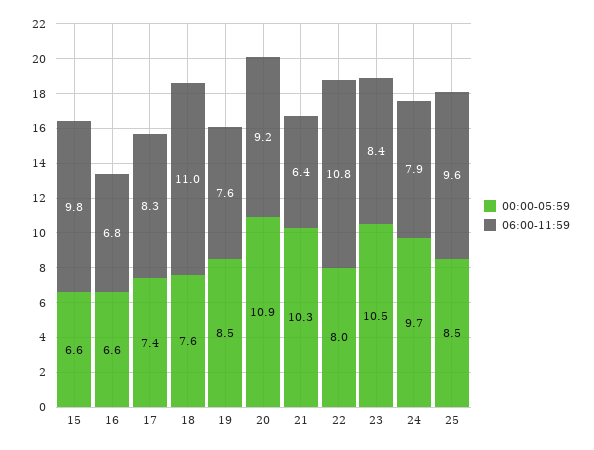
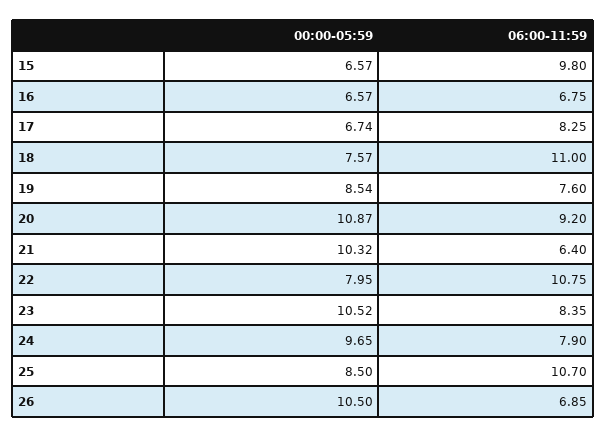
00:00-05:59, 17: 7.4 -> 6.74
06:00-11:59, 25: 9.6 -> 10.7
00:00-05:59, 26: none -> 10.5
06:00-11:59, 26: none -> 6.85

